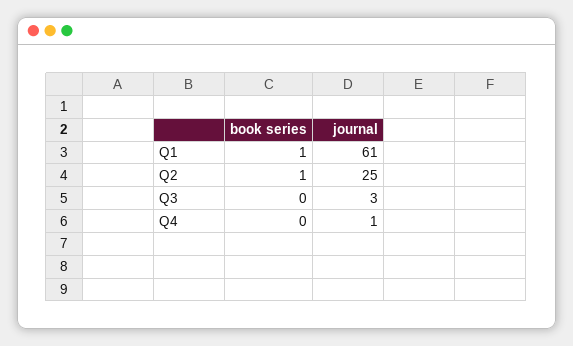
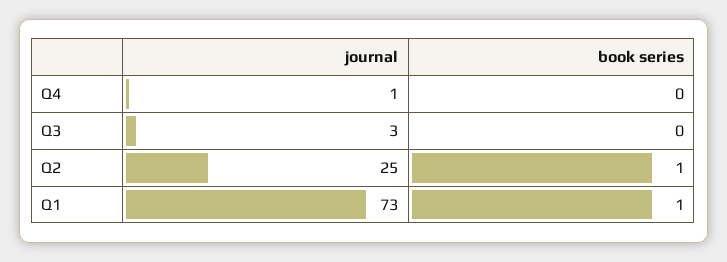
journal, Q1: 61 -> 73

